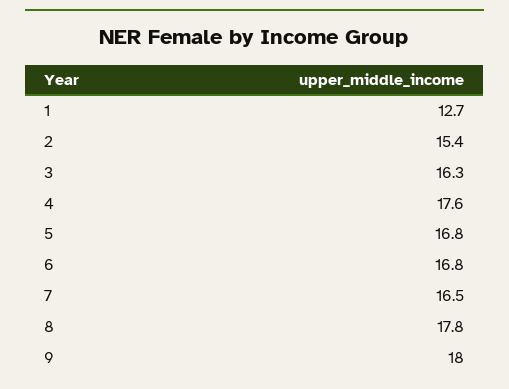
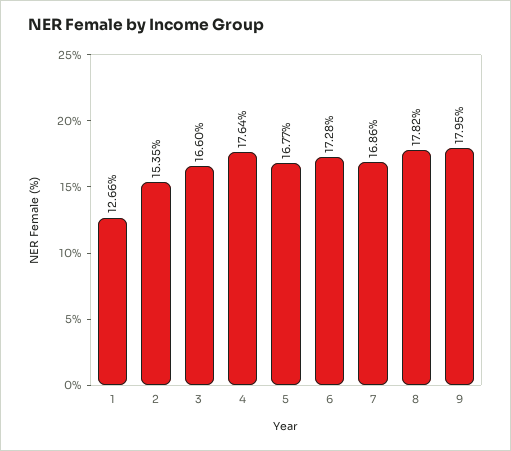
3: 16.3 -> 16.6
6: 16.8 -> 17.28
7: 16.5 -> 16.86

